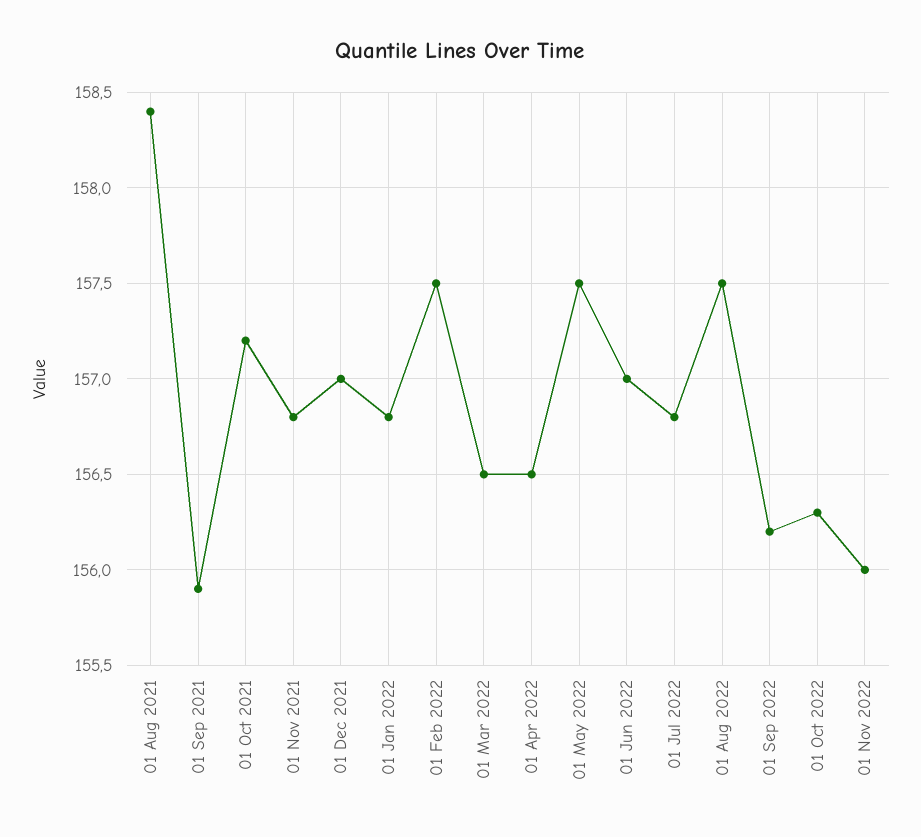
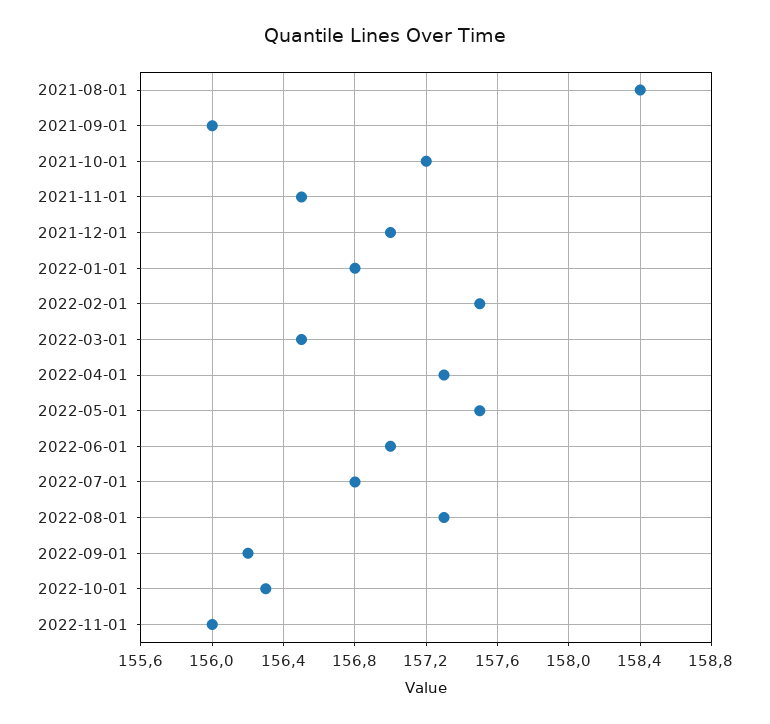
01 Sep 2021: 155.9 -> 156
01 Nov 2021: 156.8 -> 156.5
01 Apr 2022: 156.5 -> 157.3
01 Aug 2022: 157.5 -> 157.3

